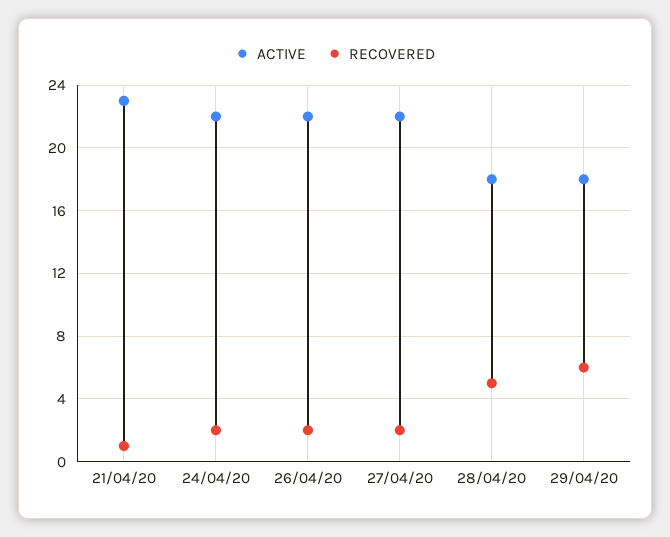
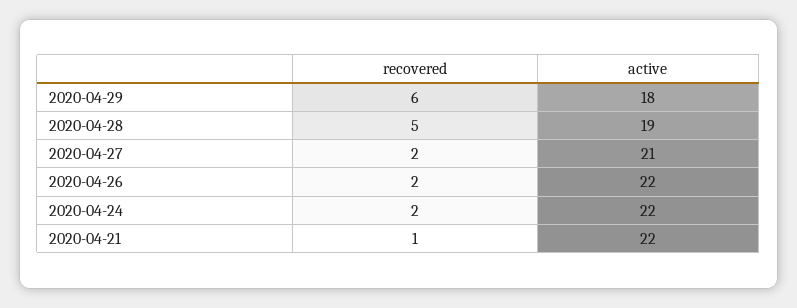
ACTIVE, 21/04/20: 23 -> 22
ACTIVE, 27/04/20: 22 -> 21
ACTIVE, 28/04/20: 18 -> 19

